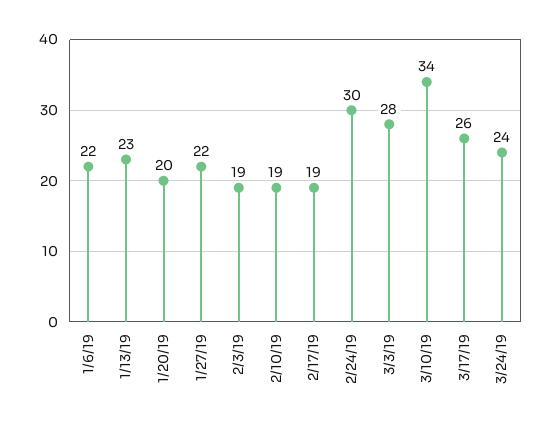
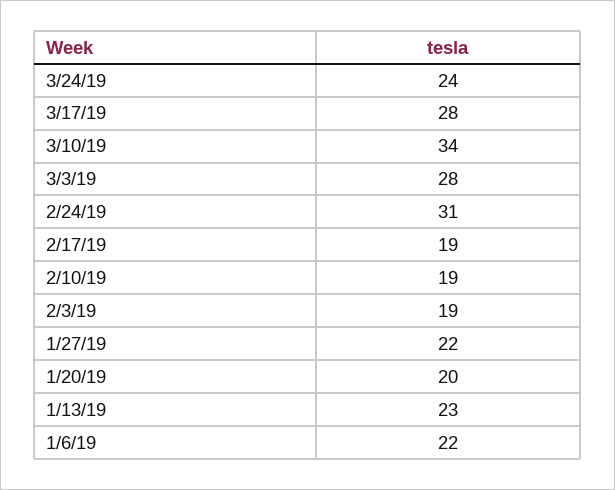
2/24/19: 30 -> 31
3/17/19: 26 -> 28

